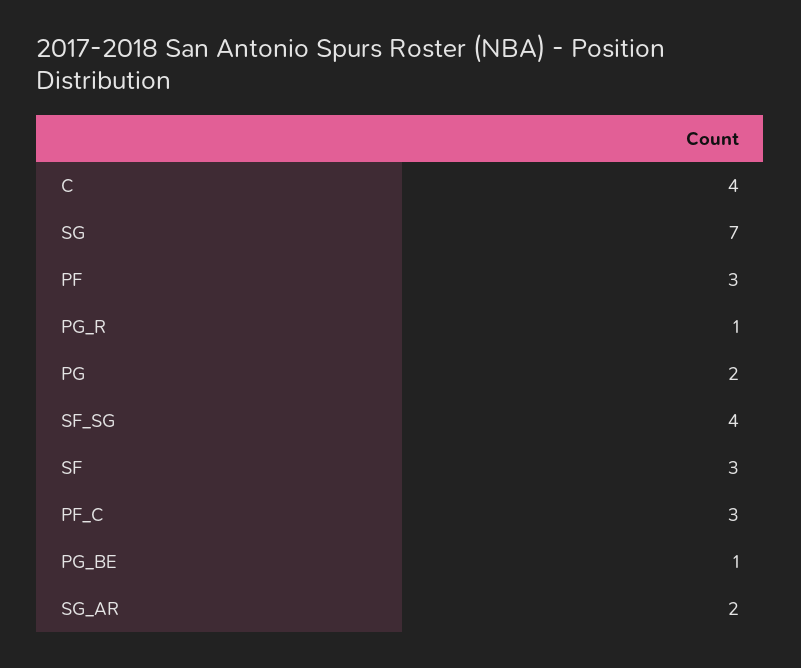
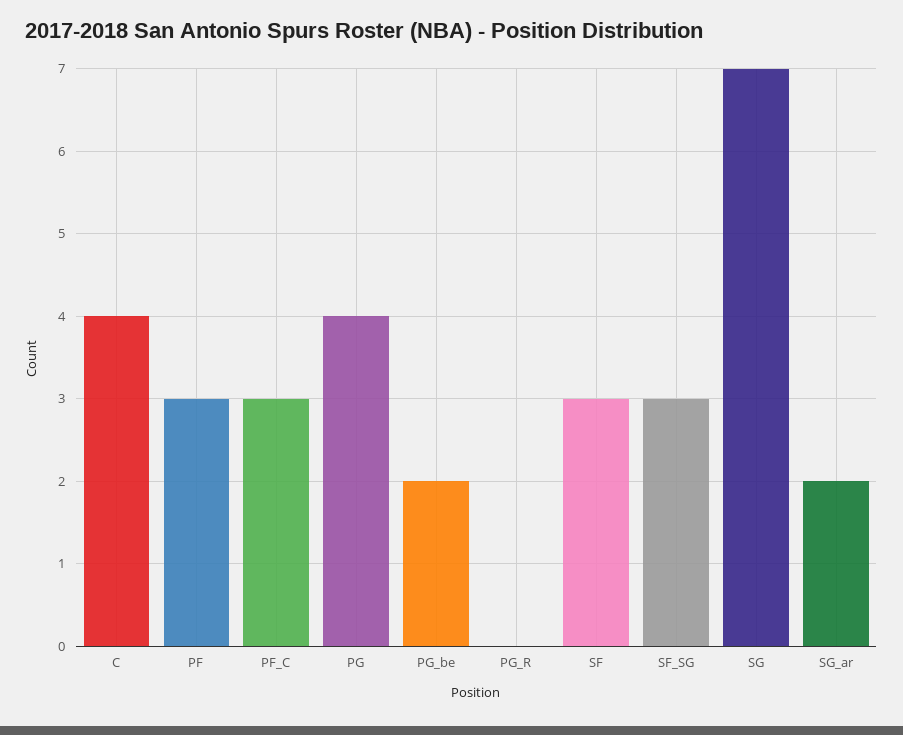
PG_R: 1 -> 0
PG: 2 -> 4
SF_SG: 4 -> 3
PG_BE: 1 -> 2

